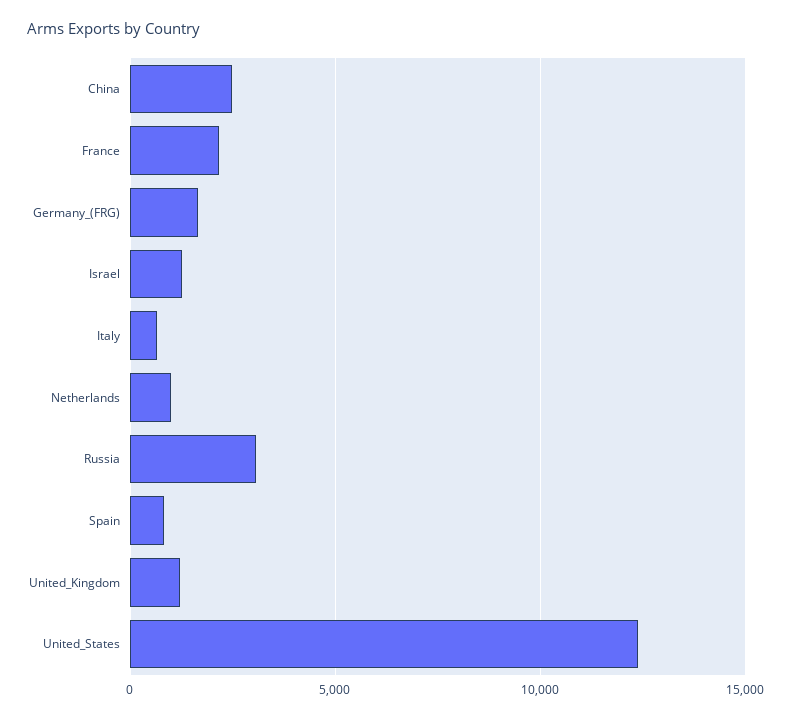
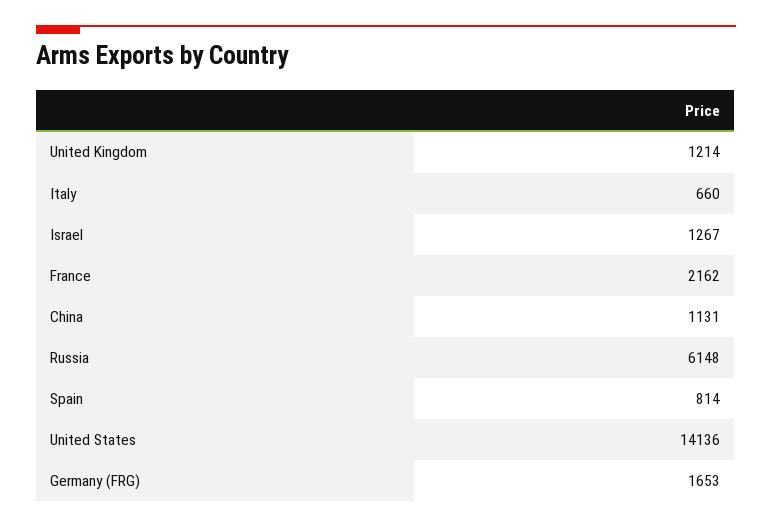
China: 2500 -> 1131
Netherlands: 1000 -> none
Russia: 3000 -> 6148
United_States: 12500 -> 14136

